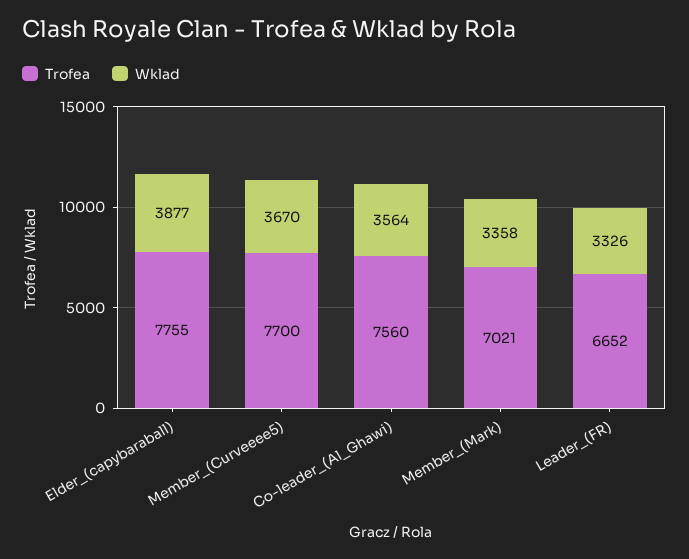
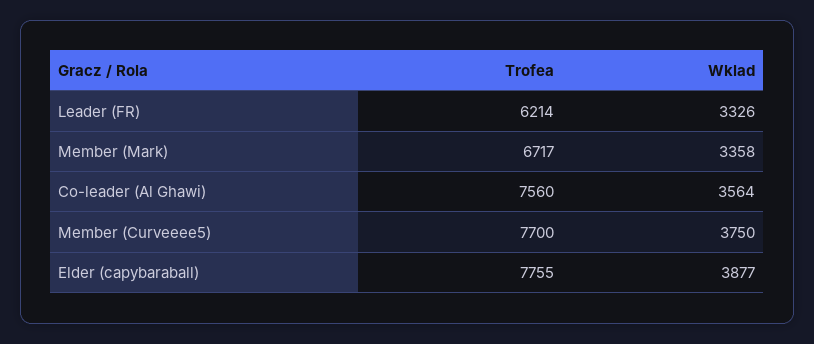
Wklad, Member_(Curveeee5): 3670 -> 3750
Trofea, Member_(Mark): 7021 -> 6717
Trofea, Leader_(FR): 6652 -> 6214

